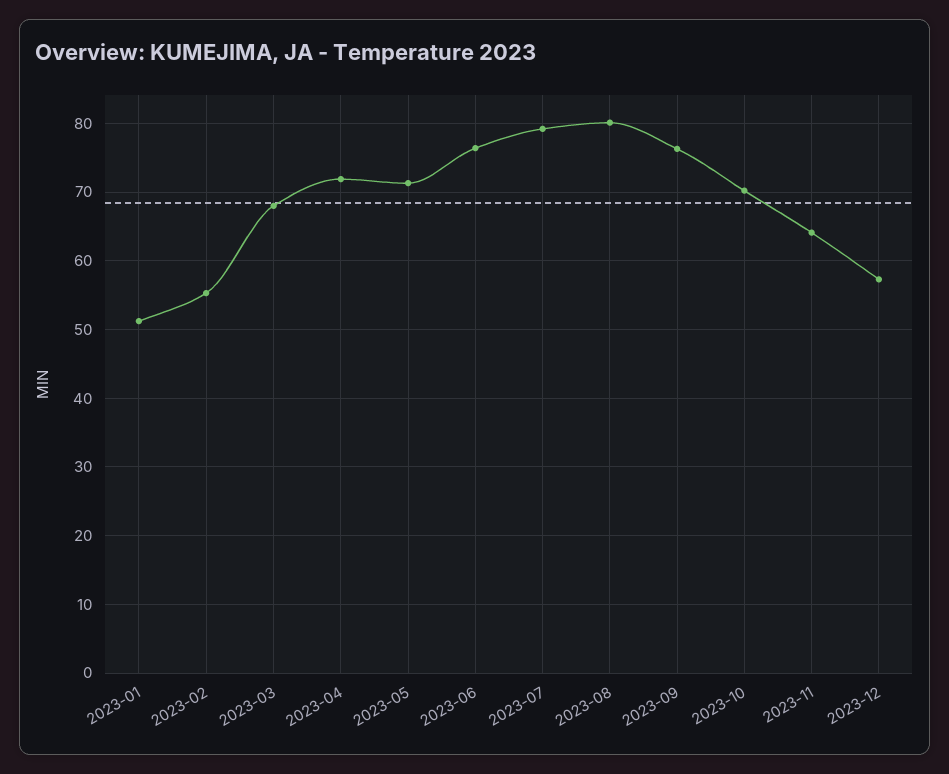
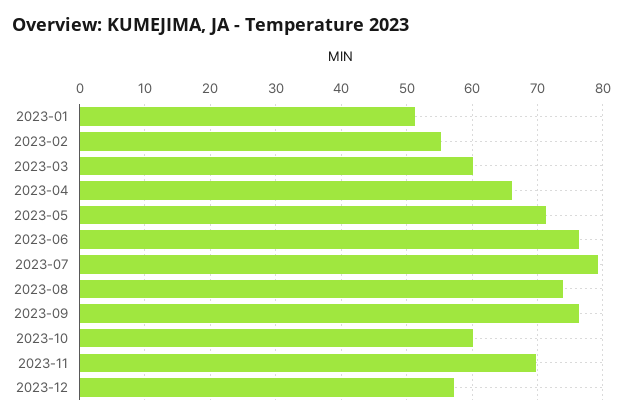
2023-03: 68 -> 60
2023-04: 72 -> 66
2023-08: 80 -> 74
2023-10: 70 -> 60
2023-11: 64 -> 70

